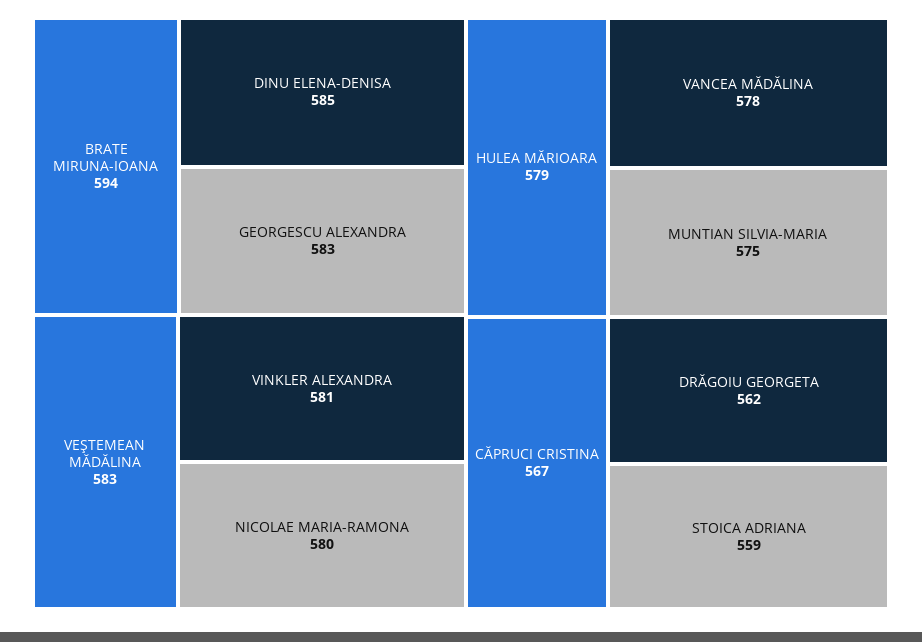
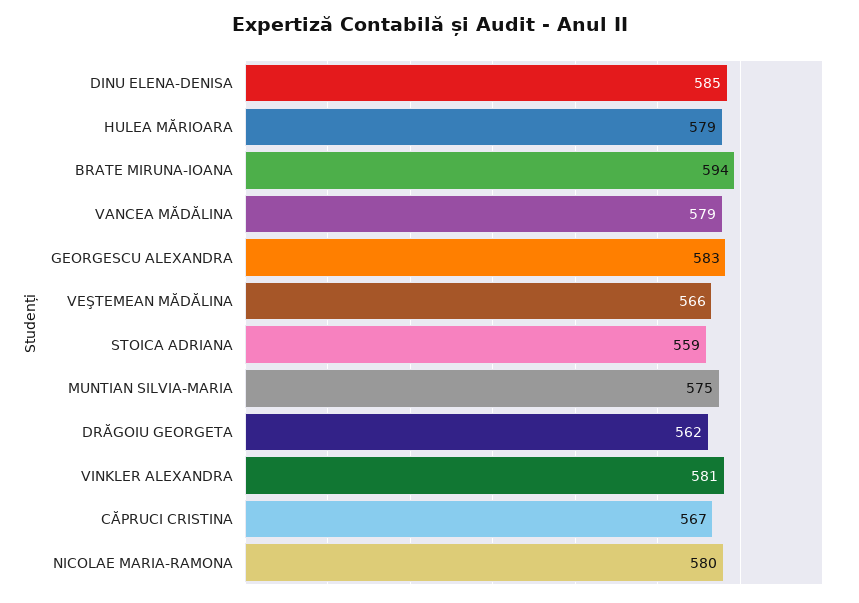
VEŞTEMEAN MĂDĂLINA: 583 -> 566
VANCEA MĂDĂLINA: 578 -> 579

